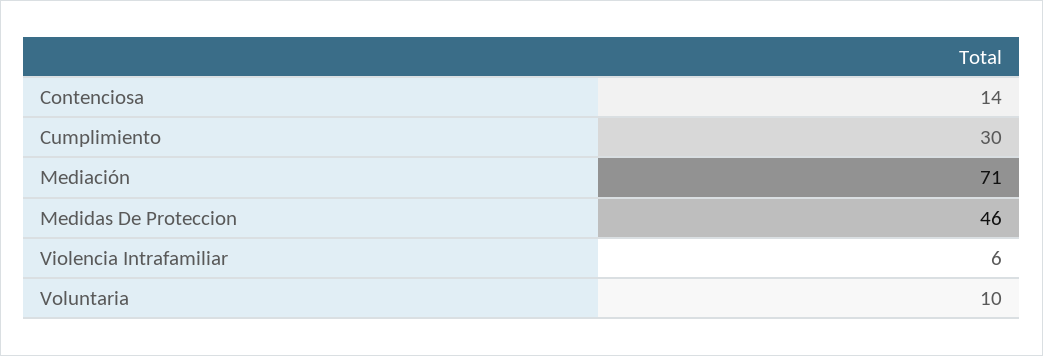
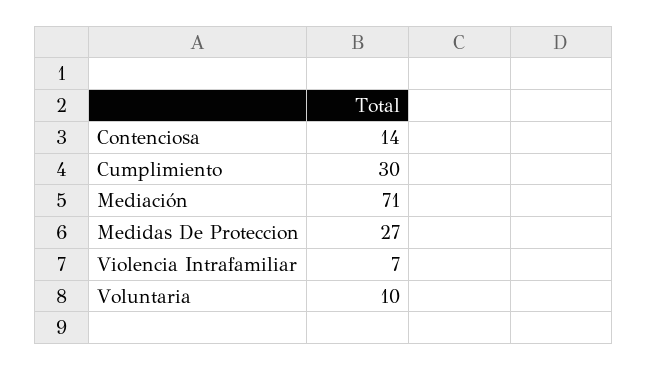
Medidas De Proteccion: 46 -> 27
Violencia Intrafamiliar: 6 -> 7

